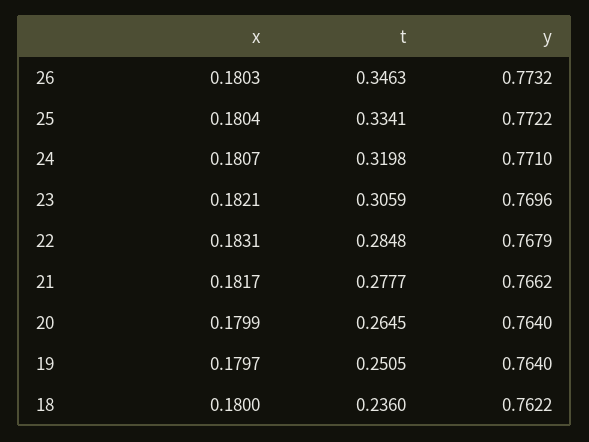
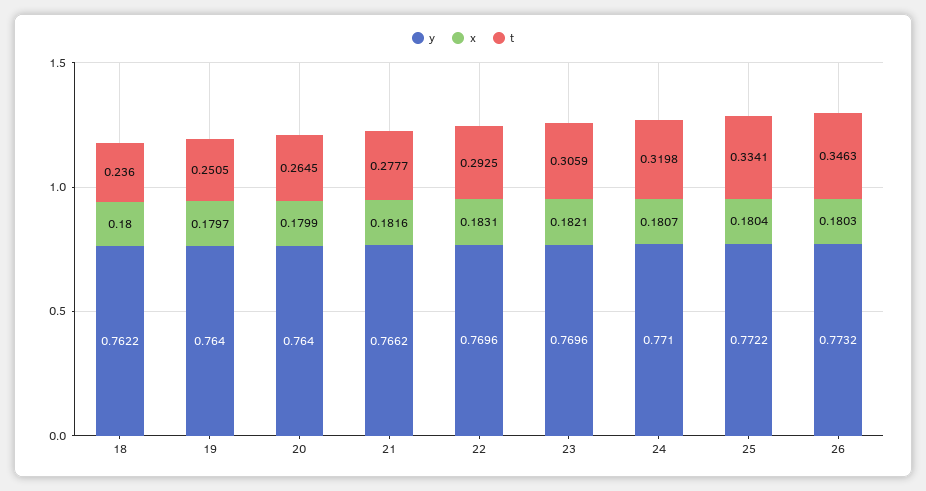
t, 22: 0.2848 -> 0.2925
y, 22: 0.7679 -> 0.7696
x, 21: 0.1817 -> 0.1816

